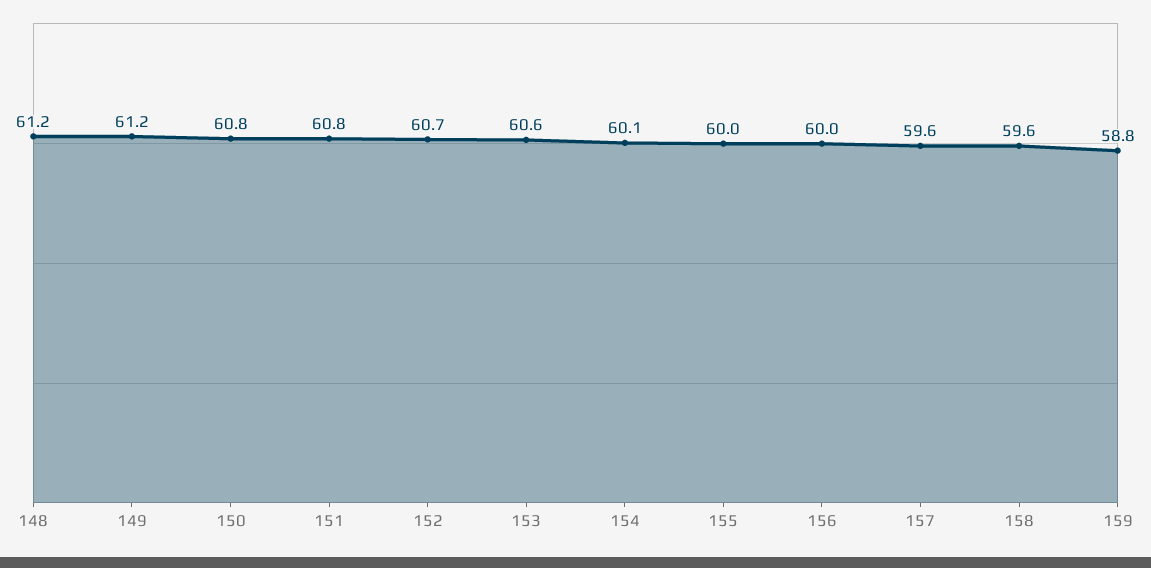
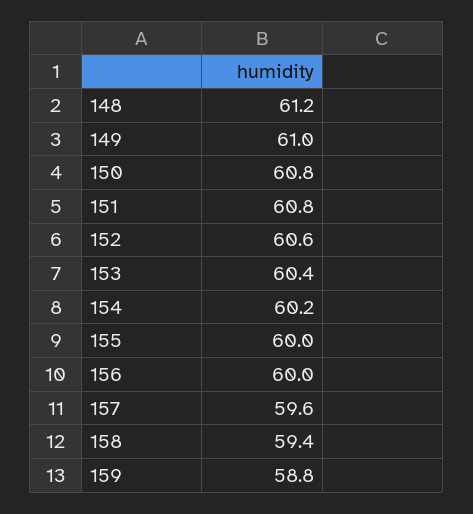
149: 61.2 -> 61
152: 60.7 -> 60.6
153: 60.6 -> 60.4
154: 60.1 -> 60.2
158: 59.6 -> 59.4

